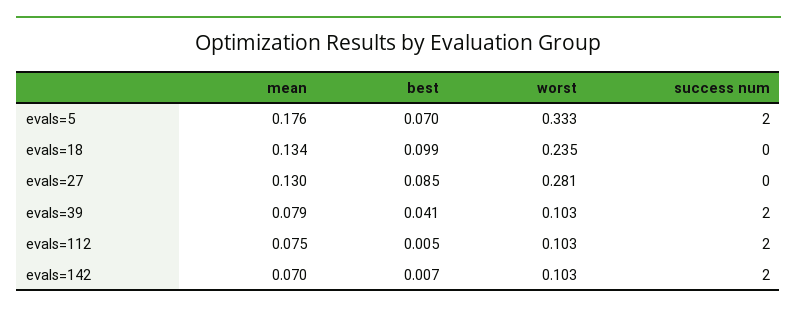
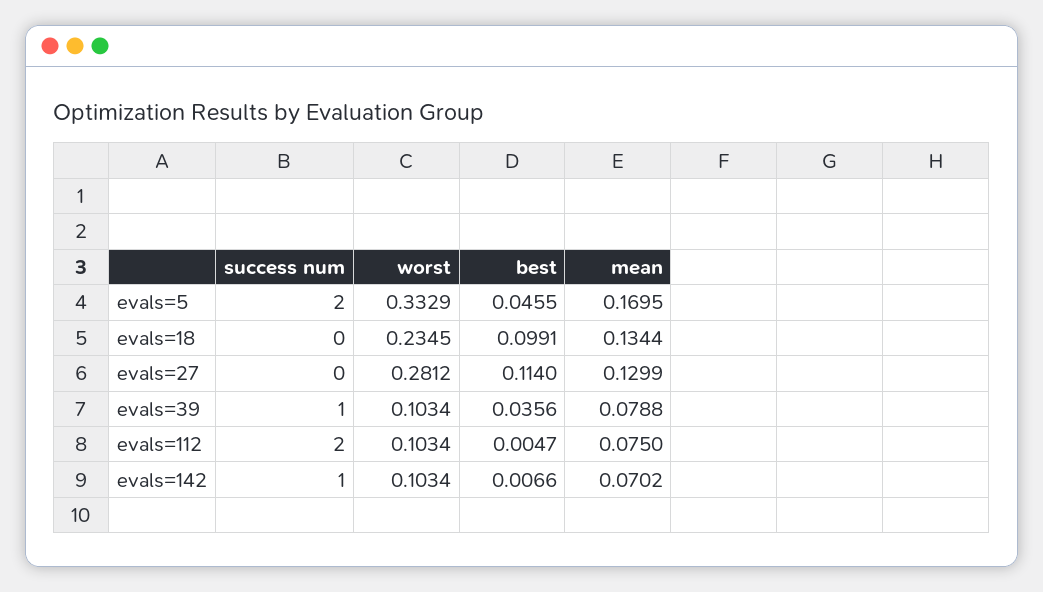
mean, evals=5: 0.176 -> 0.1695
best, evals=5: 0.07 -> 0.0455
best, evals=27: 0.085 -> 0.114
best, evals=39: 0.041 -> 0.0356
success num, evals=39: 2 -> 1
success num, evals=142: 2 -> 1

